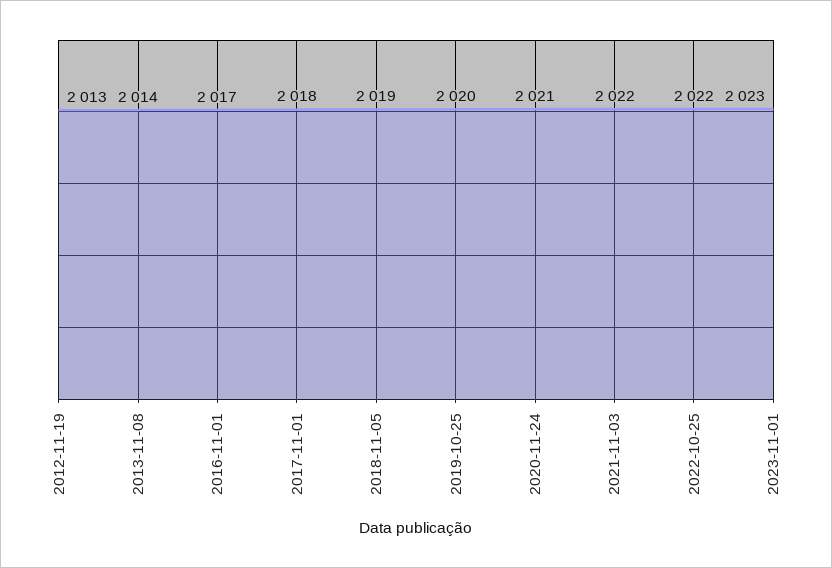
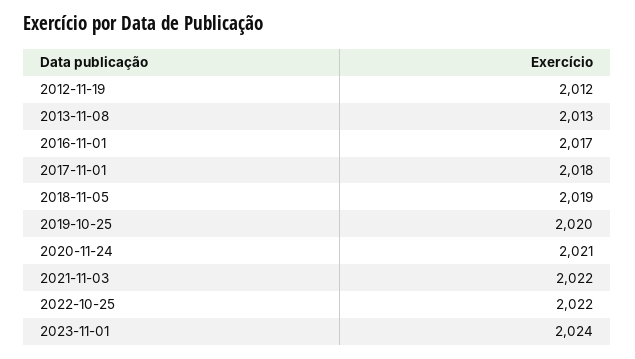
2012-11-19: 2013 -> 2012
2013-11-08: 2014 -> 2013
2023-11-01: 2023 -> 2024

